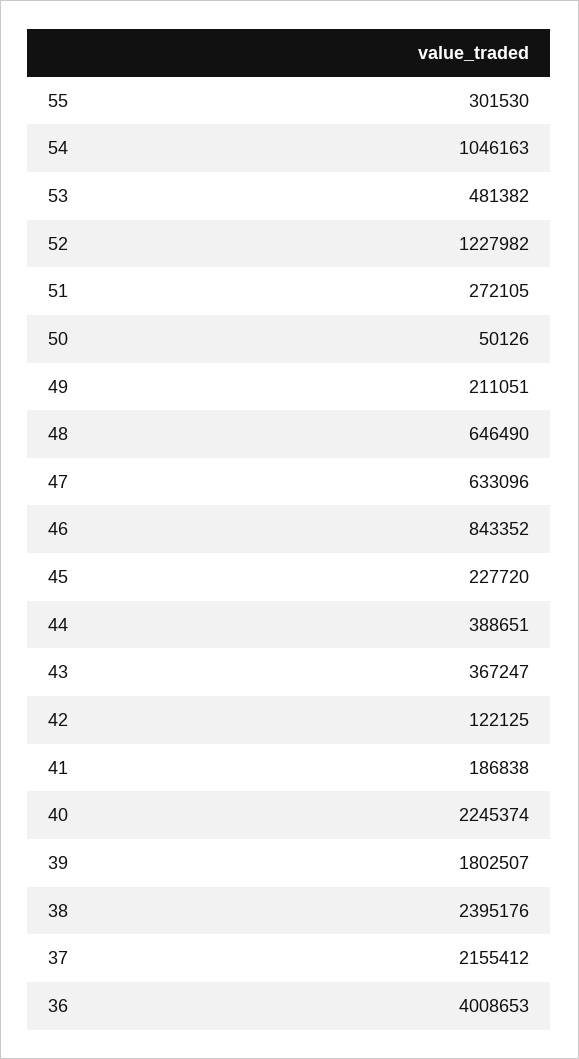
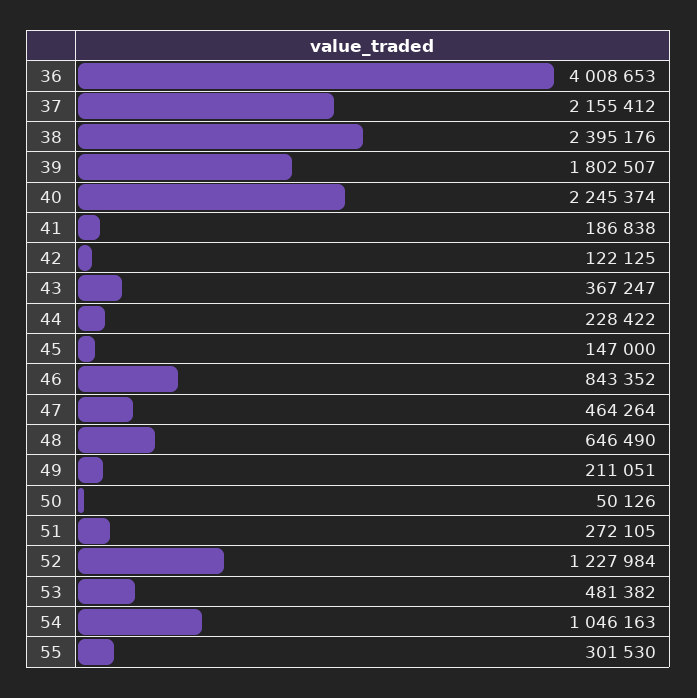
52: 1227982 -> 1227984
47: 633096 -> 464264
45: 227720 -> 147000
44: 388651 -> 228422

